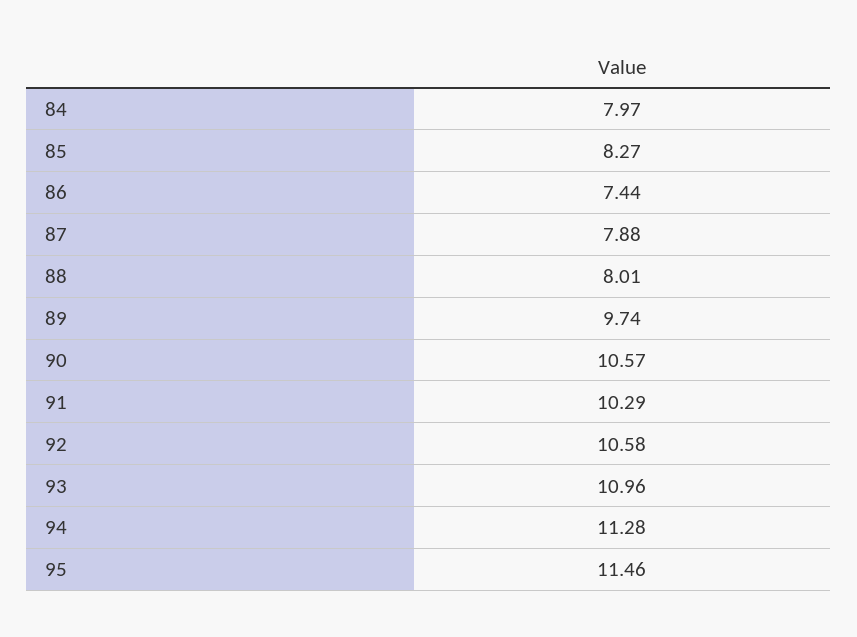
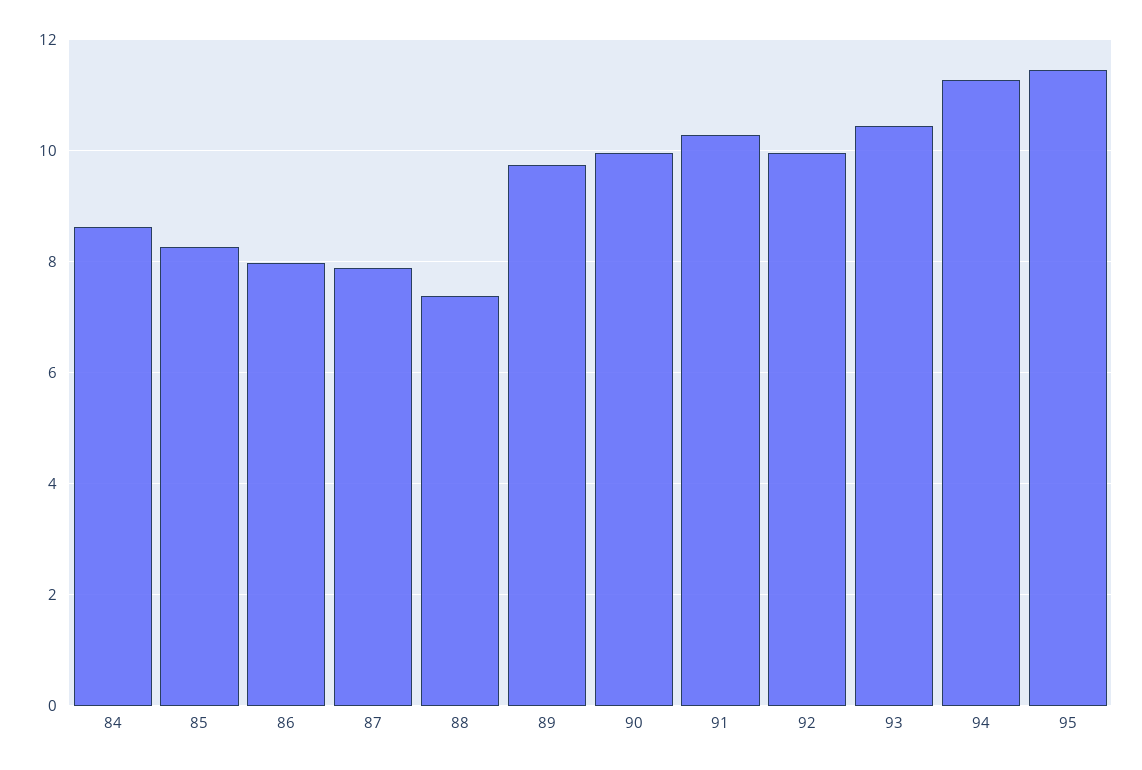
84: 7.97 -> 8.6
86: 7.44 -> 8
88: 8.01 -> 7.4
90: 10.57 -> 10
92: 10.58 -> 10
93: 10.96 -> 10.4

